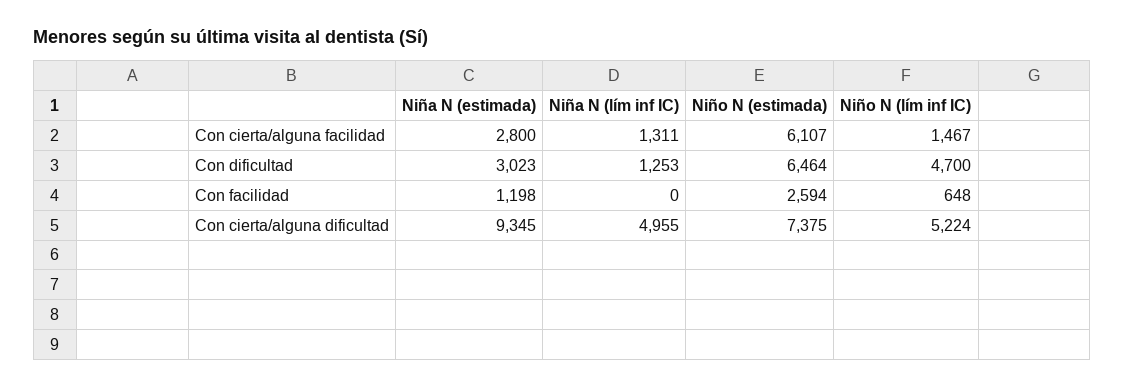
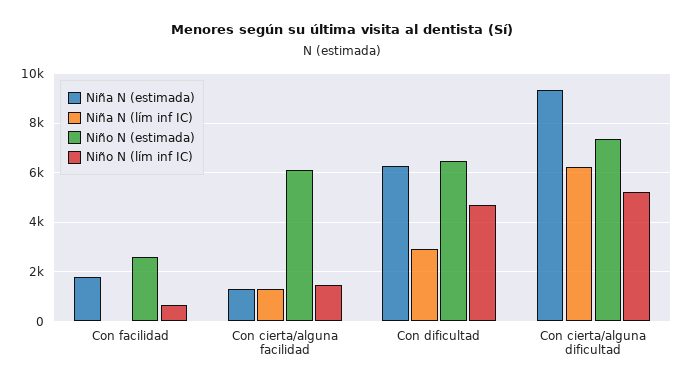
Niña N (estimada), Con cierta/alguna facilidad: 2800 -> 1250
Niña N (estimada), Con dificultad: 3023 -> 6250
Niña N (lím inf IC), Con dificultad: 1253 -> 3000
Niña N (estimada), Con facilidad: 1198 -> 1750
Niña N (lím inf IC), Con cierta/alguna dificultad: 4955 -> 6250

